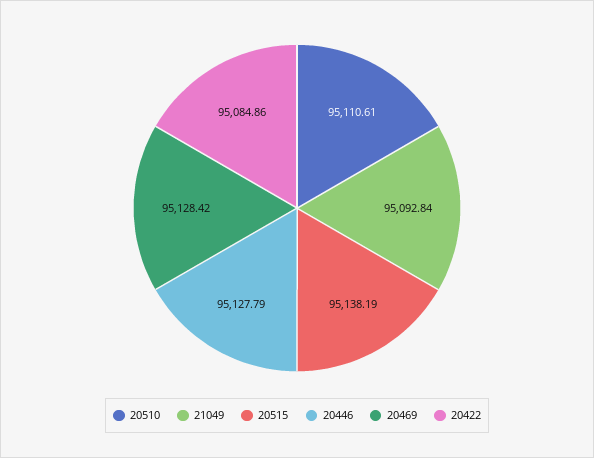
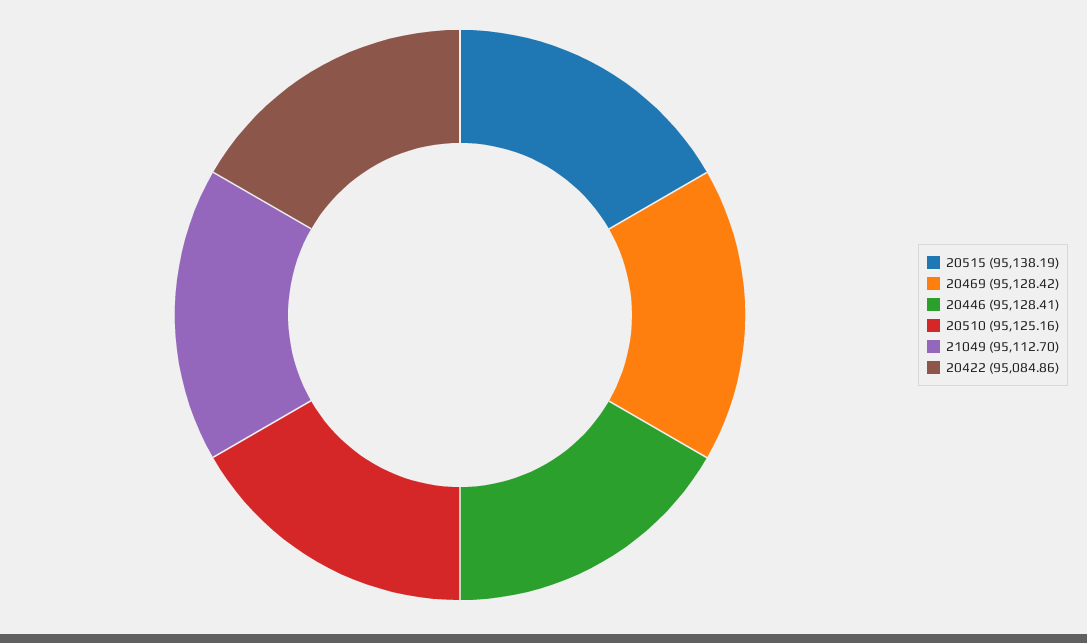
20510: 95110.61 -> 95125.16
21049: 95092.84 -> 95112.7
20446: 95127.79 -> 95128.41

